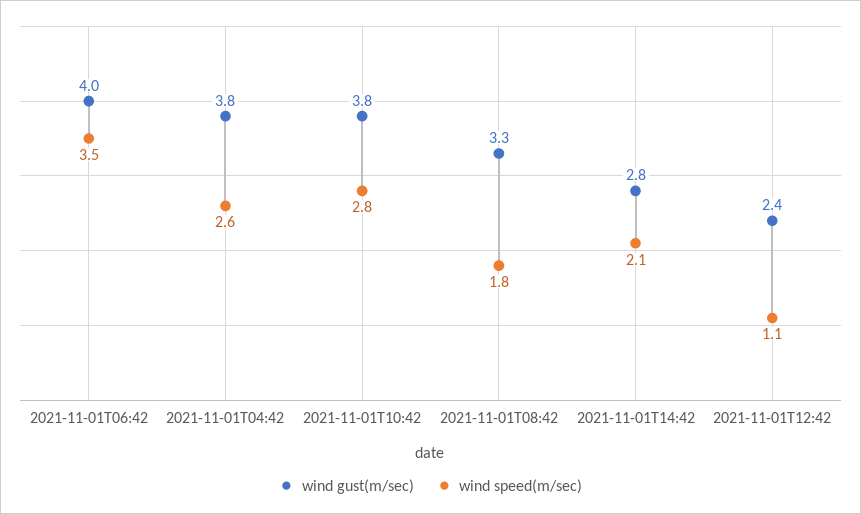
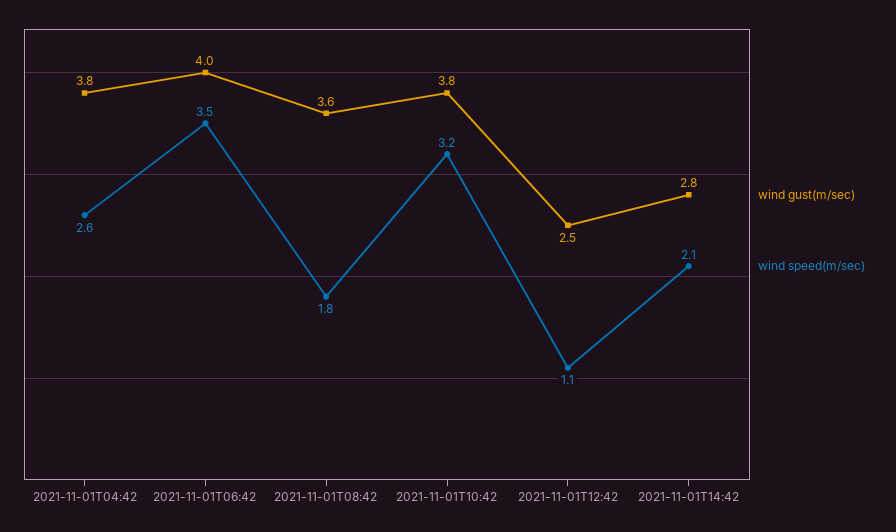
wind speed(m/sec), 2021-11-01T10:42: 2.8 -> 3.2
wind gust(m/sec), 2021-11-01T08:42: 3.3 -> 3.6
wind gust(m/sec), 2021-11-01T12:42: 2.4 -> 2.5

